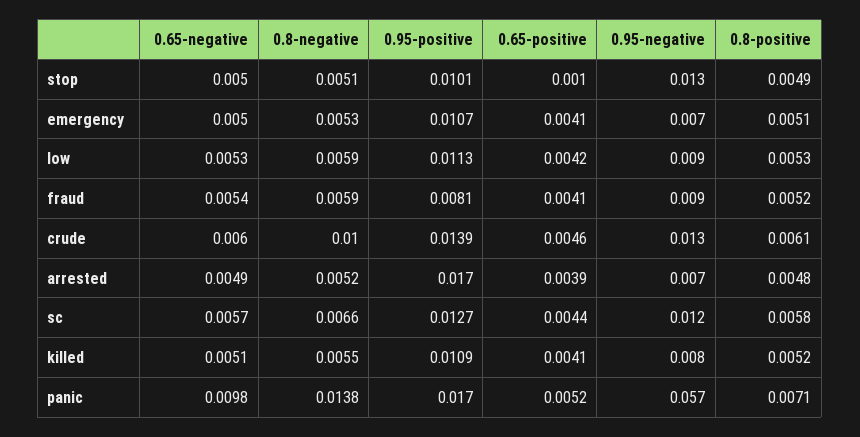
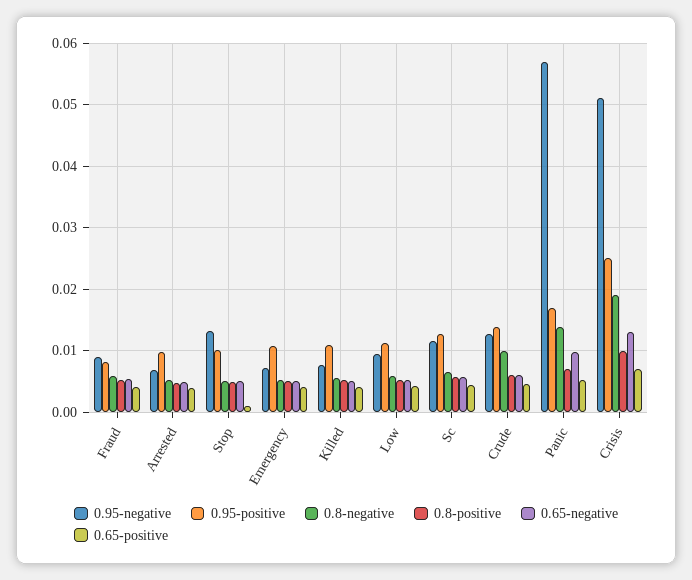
0.95-positive, arrested: 0.017 -> 0.01
0.95-negative, Crisis: none -> 0.051
0.95-positive, Crisis: none -> 0.025
0.8-negative, Crisis: none -> 0.019
0.8-positive, Crisis: none -> 0.01
0.65-negative, Crisis: none -> 0.013
0.65-positive, Crisis: none -> 0.007

